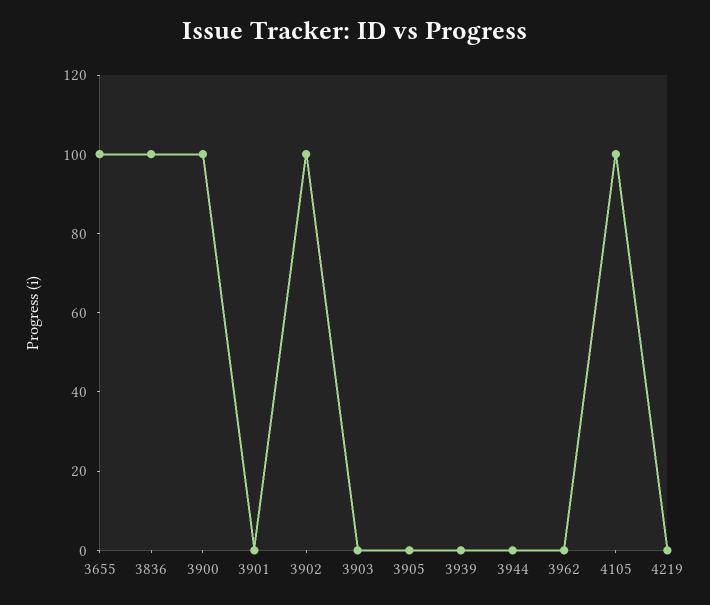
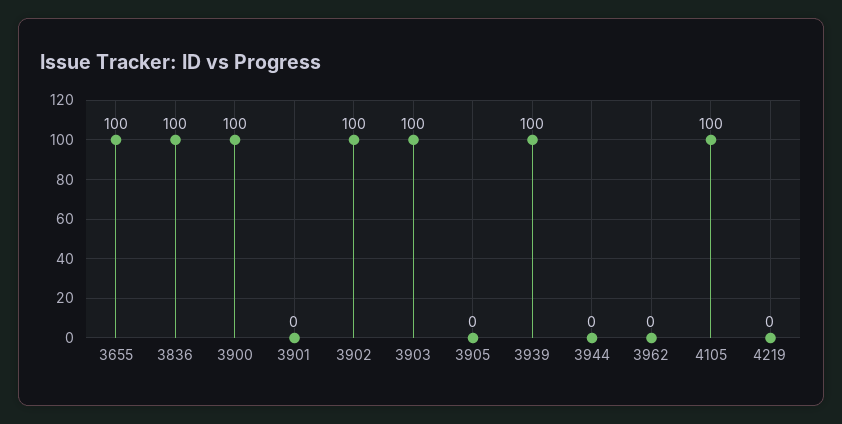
3903: 0 -> 100
3939: 0 -> 100

